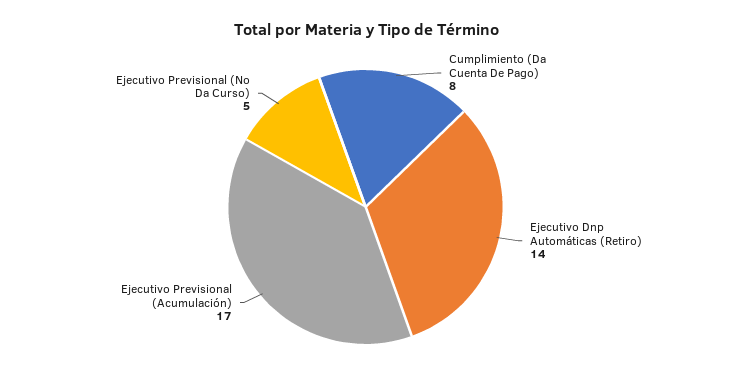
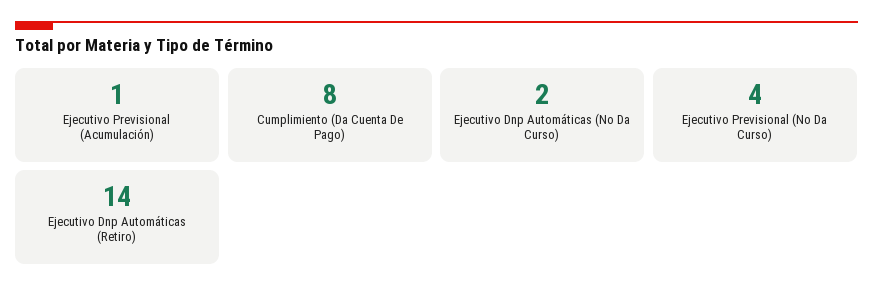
Ejecutivo Previsional (Acumulación): 17 -> 1
Ejecutivo Previsional (No Da Curso): 5 -> 4
Ejecutivo Dnp Automáticas (No Da Curso): none -> 2

